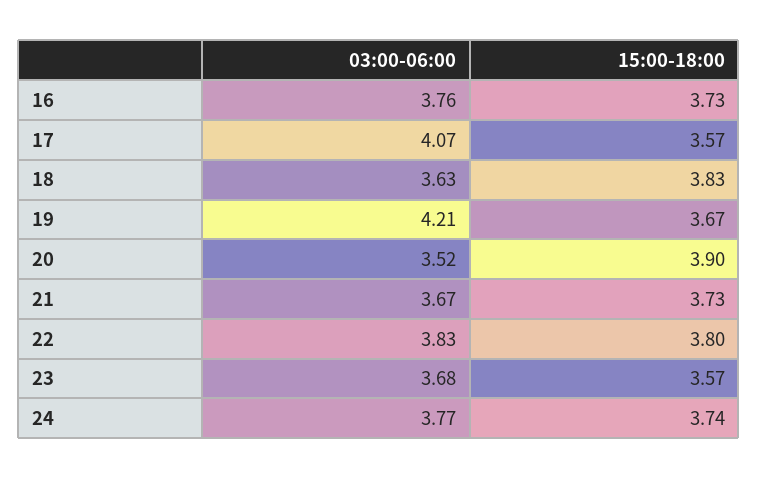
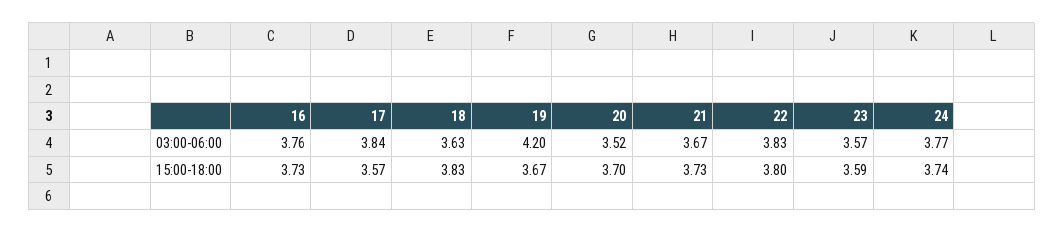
03:00-06:00, 17: 4.07 -> 3.84
03:00-06:00, 19: 4.21 -> 4.2
15:00-18:00, 20: 3.9 -> 3.7
03:00-06:00, 23: 3.68 -> 3.57
15:00-18:00, 23: 3.57 -> 3.59

